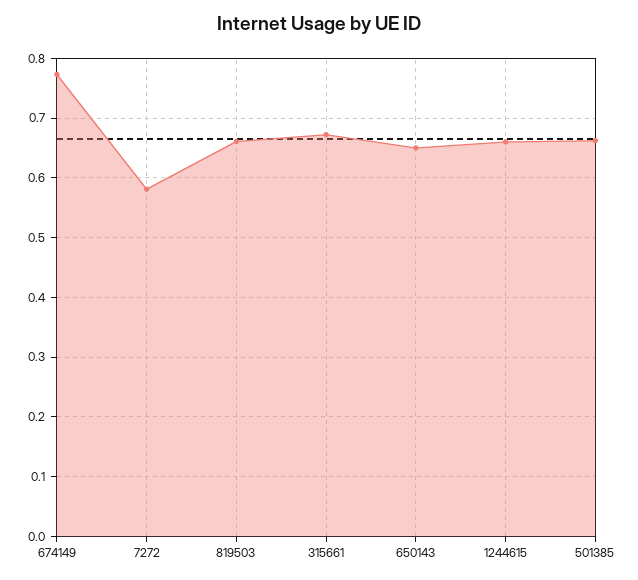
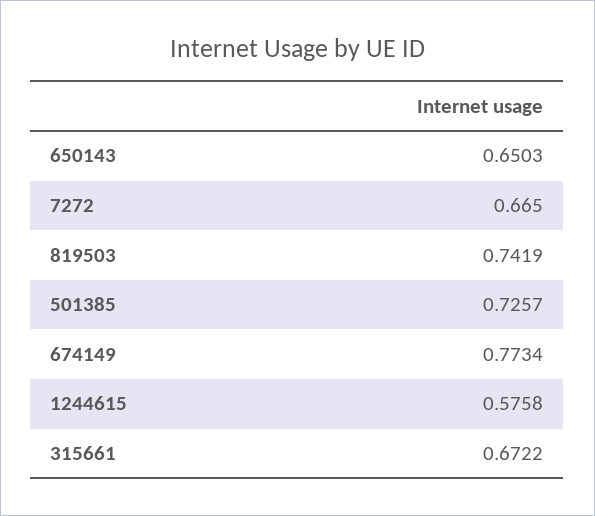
7272: 0.58 -> 0.665
819503: 0.66 -> 0.7419
1244615: 0.66 -> 0.5758
501385: 0.66 -> 0.7257

